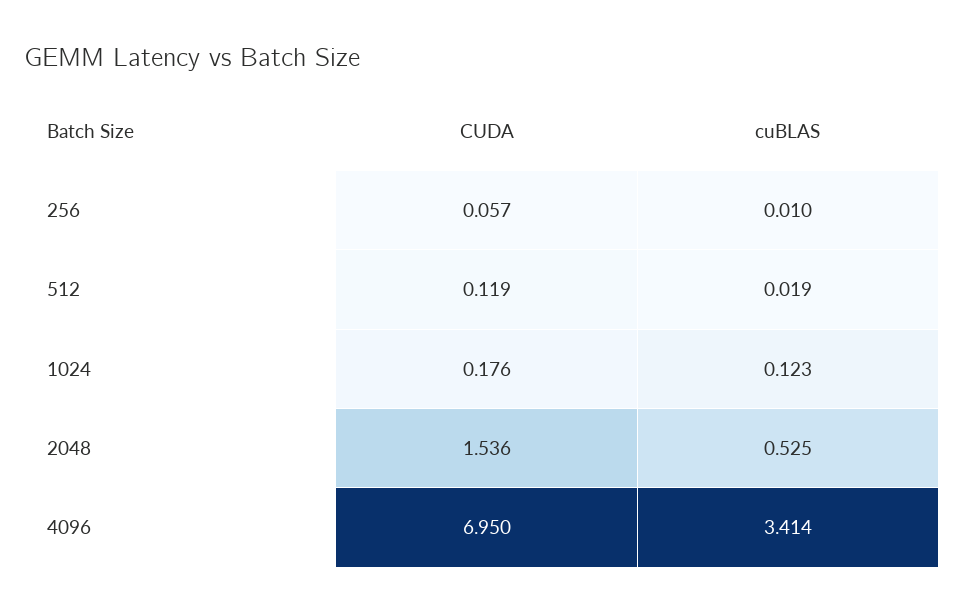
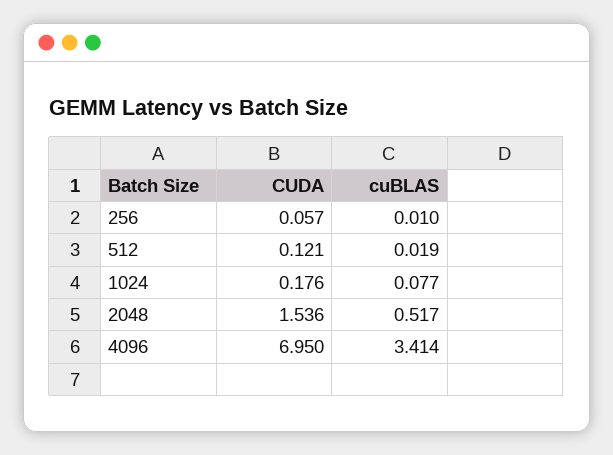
CUDA, 512: 0.119 -> 0.121
cuBLAS, 1024: 0.123 -> 0.077
cuBLAS, 2048: 0.525 -> 0.517

